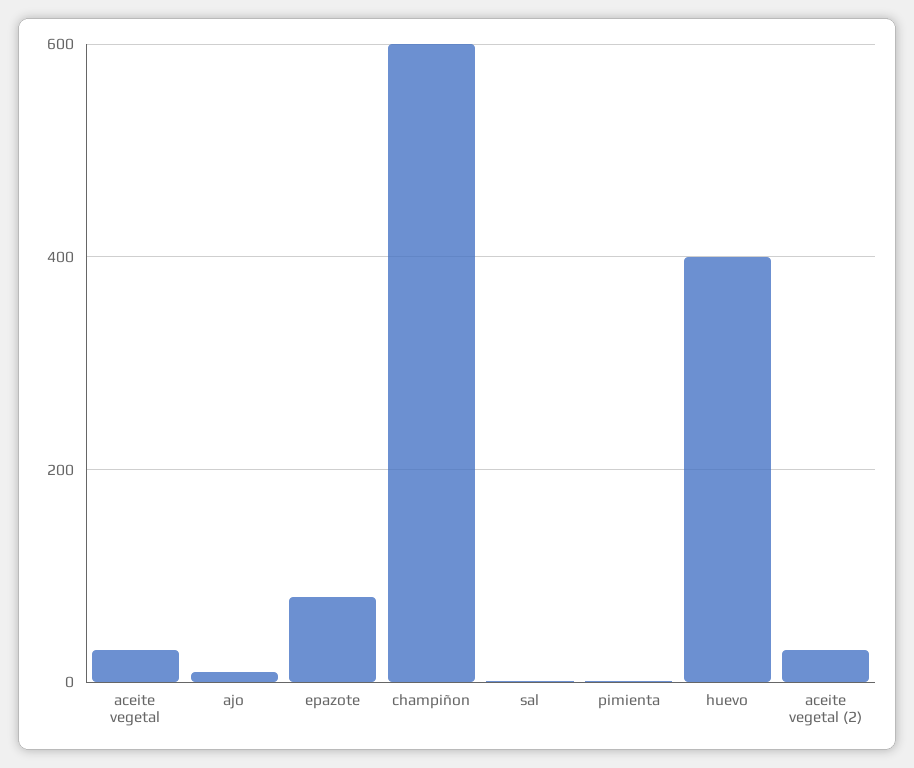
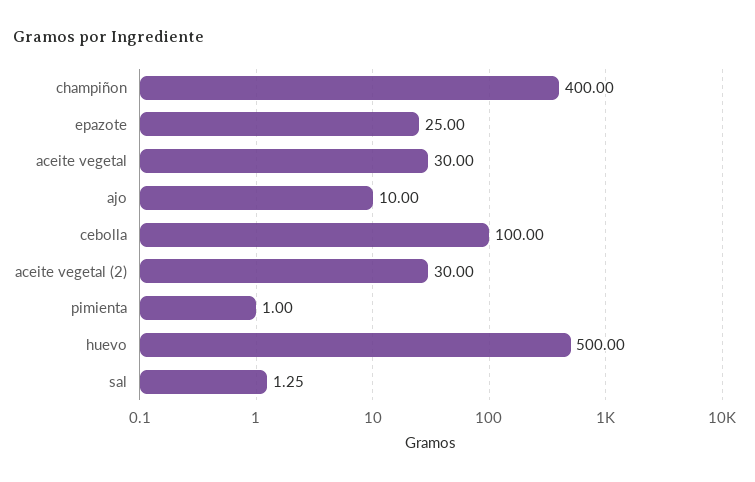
epazote: 80 -> 25
champiñon: 600 -> 400
huevo: 400 -> 500
cebolla: none -> 100

